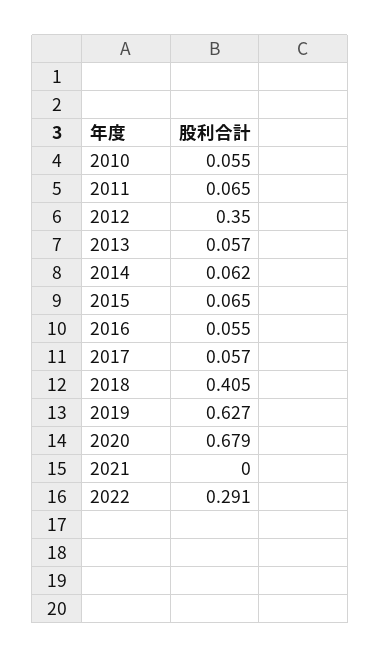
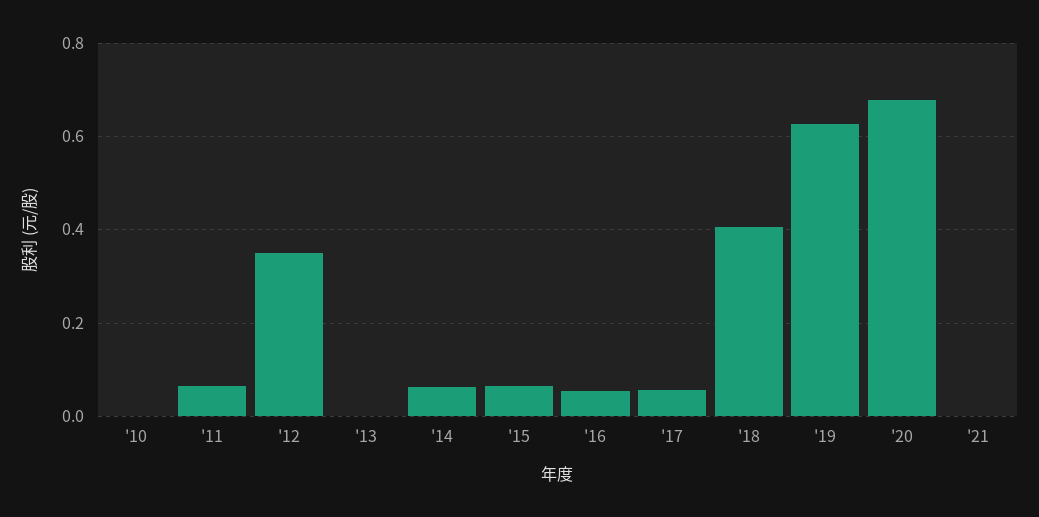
2010: 0.055 -> 0
2013: 0.057 -> 0
2022: 0.291 -> none

